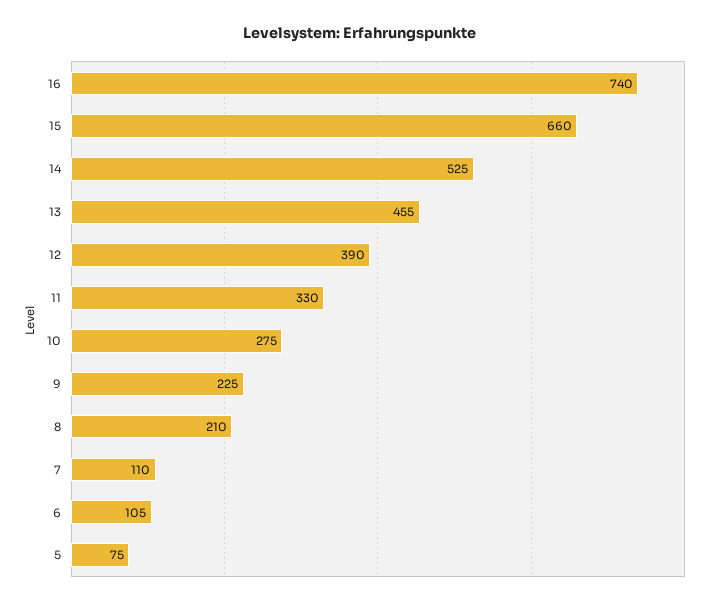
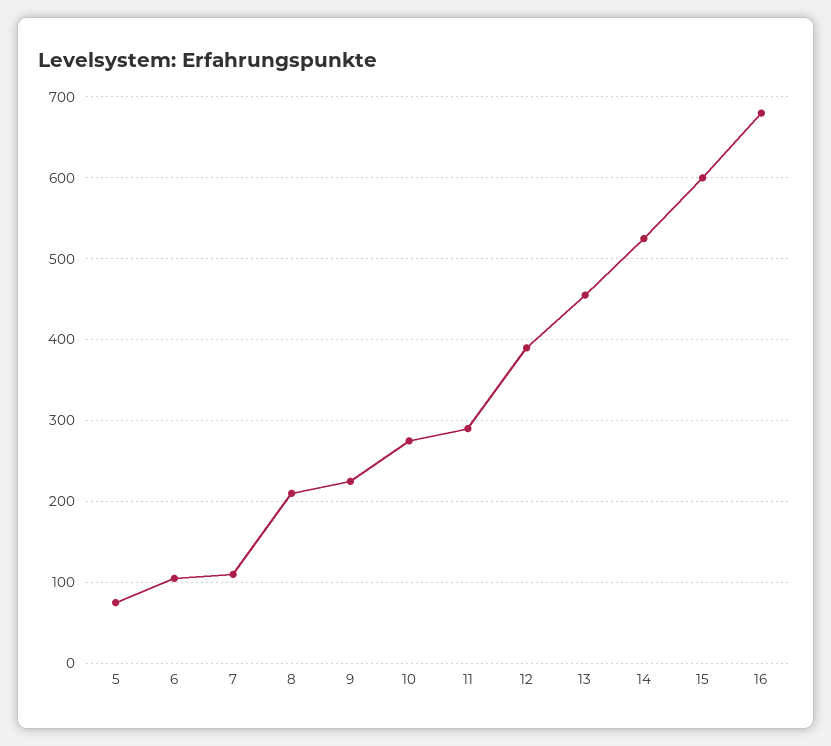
16: 740 -> 680
15: 660 -> 600
11: 330 -> 290

